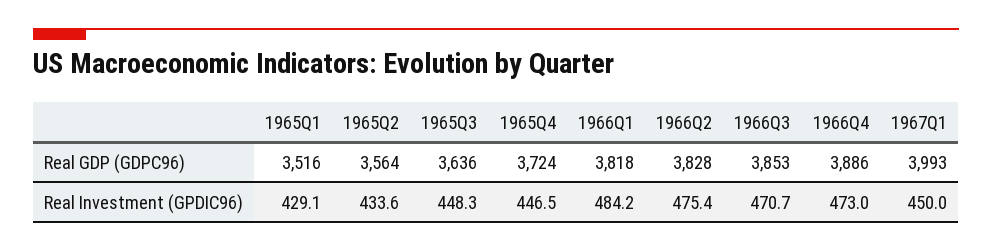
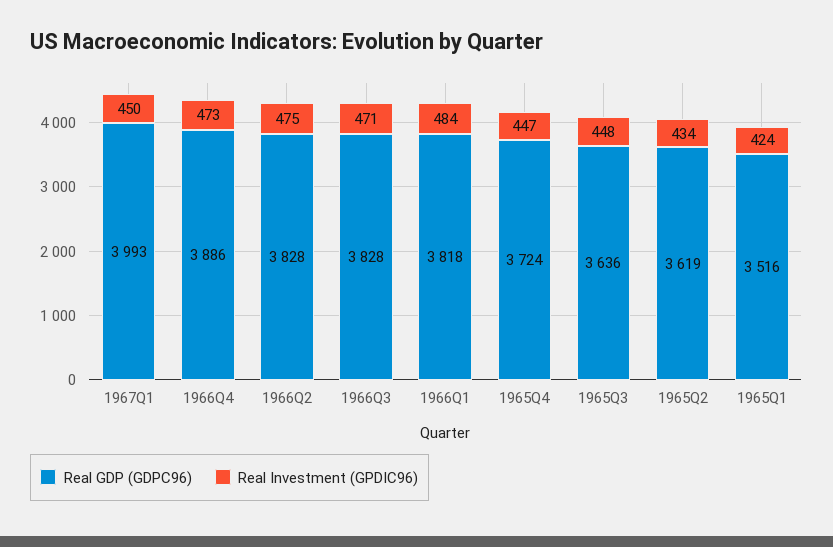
Real GDP (GDPC96), 1965Q2: 3564 -> 3619
Real GDP (GDPC96), 1966Q3: 3853 -> 3828
Real Investment (GPDIC96), 1965Q1: 429.1 -> 424

